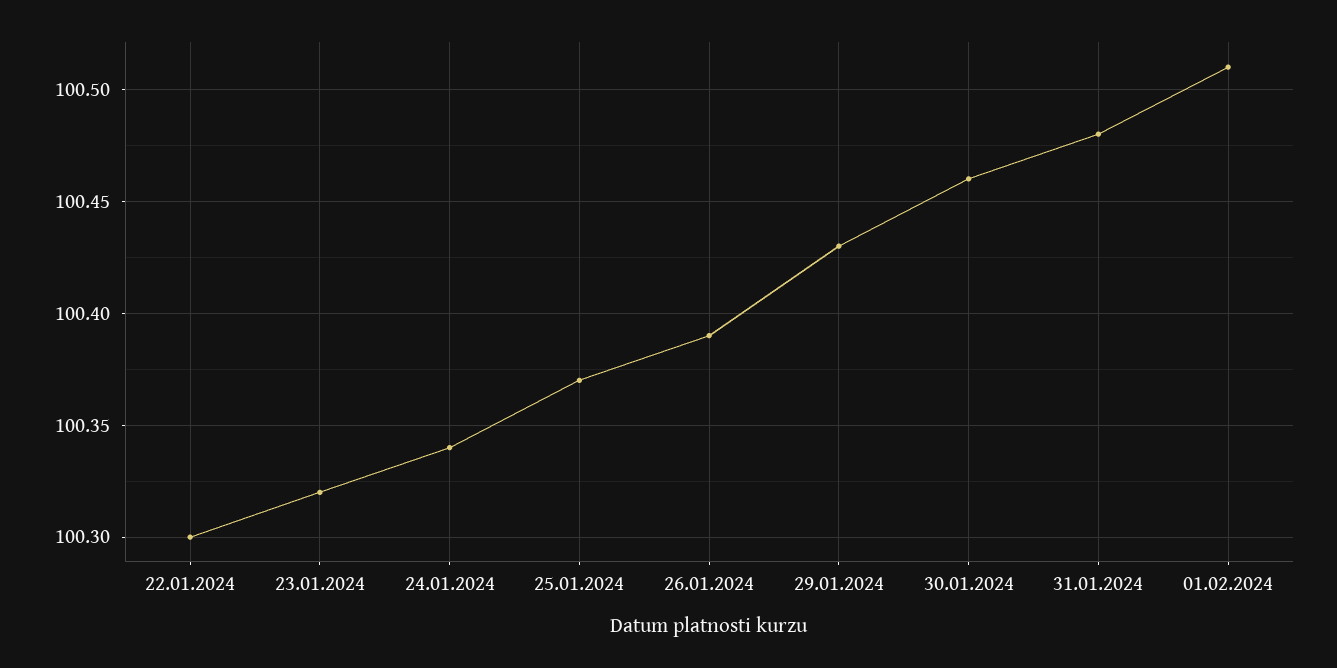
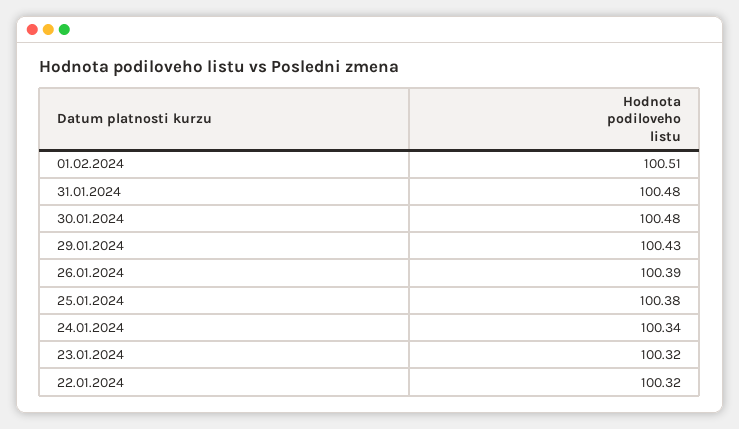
22.01.2024: 100.3 -> 100.32
25.01.2024: 100.37 -> 100.38
30.01.2024: 100.46 -> 100.48

